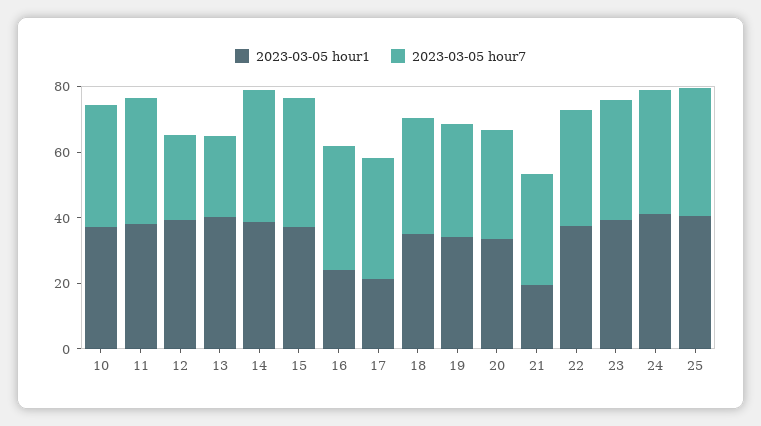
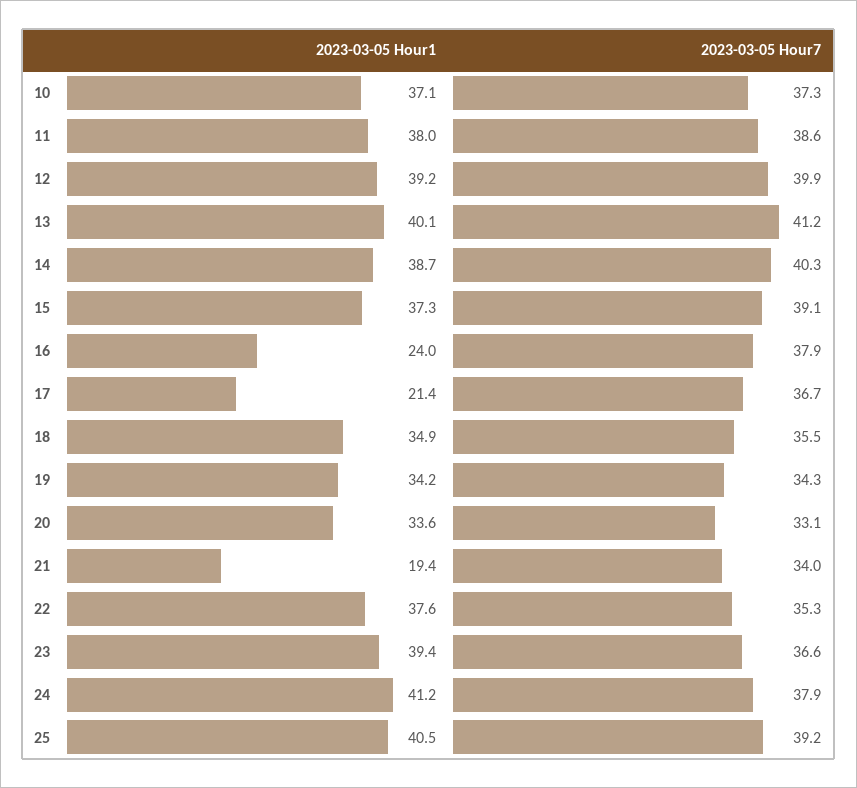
2023-03-05 hour7, 12: 25 -> 39.9
2023-03-05 hour7, 13: 25 -> 41.2

